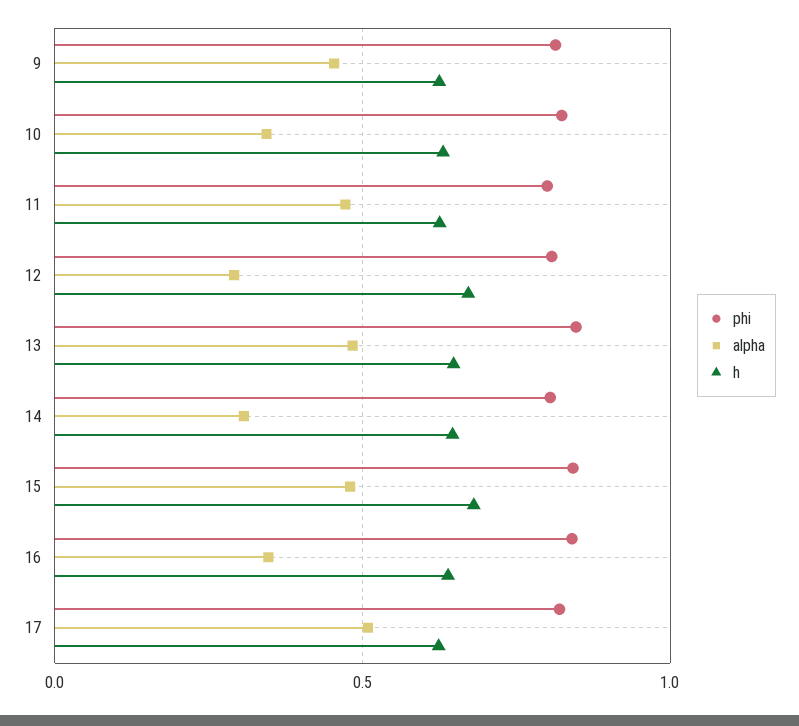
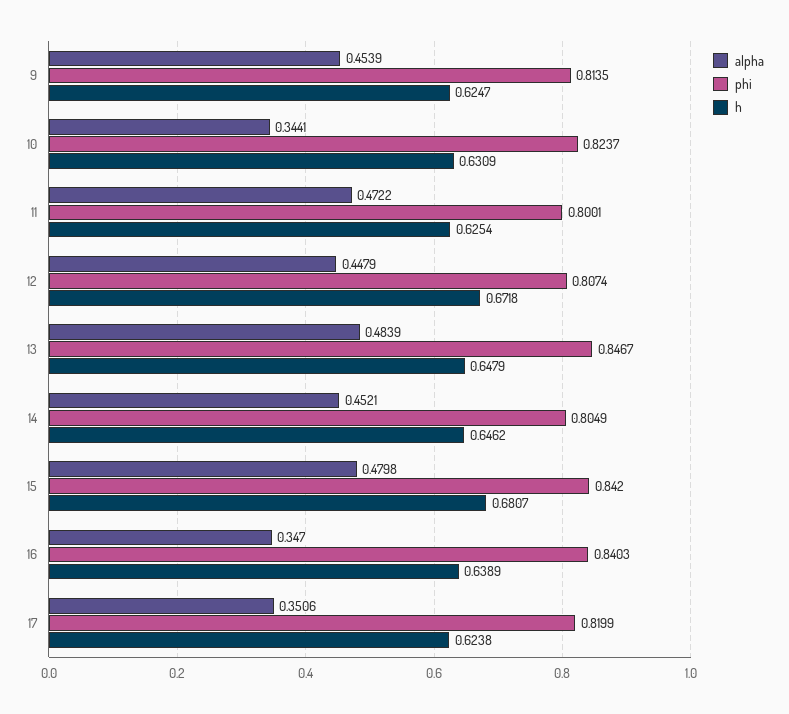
alpha, 12: 0.3 -> 0.4479
alpha, 14: 0.3 -> 0.4521
alpha, 17: 0.5 -> 0.3506

